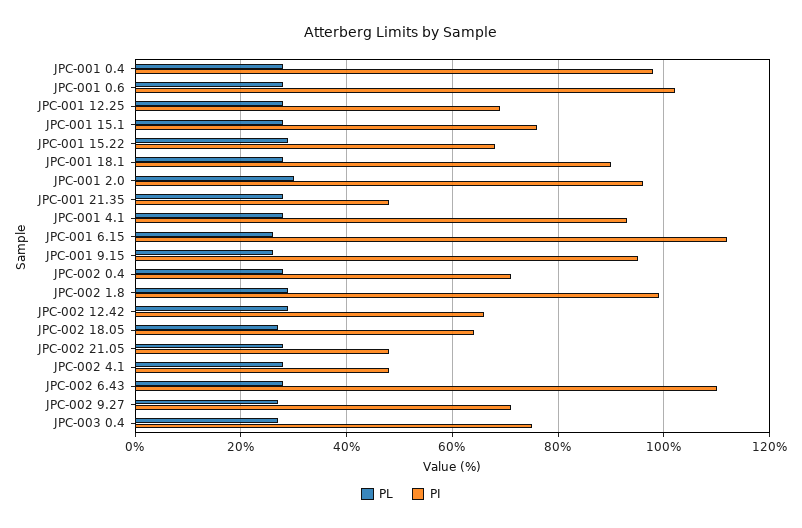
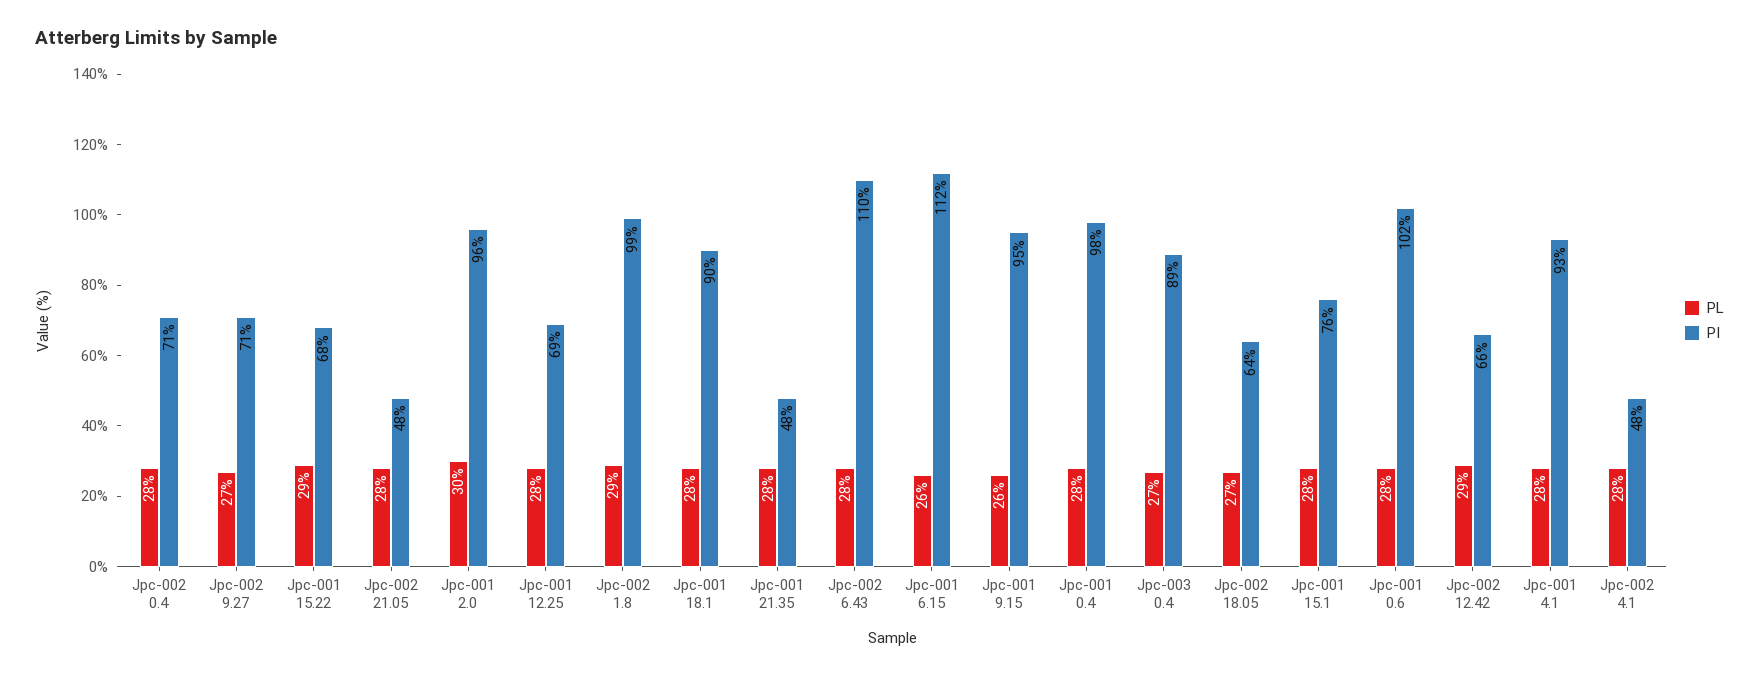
PI, JPC-003 0.4: 75 -> 89

